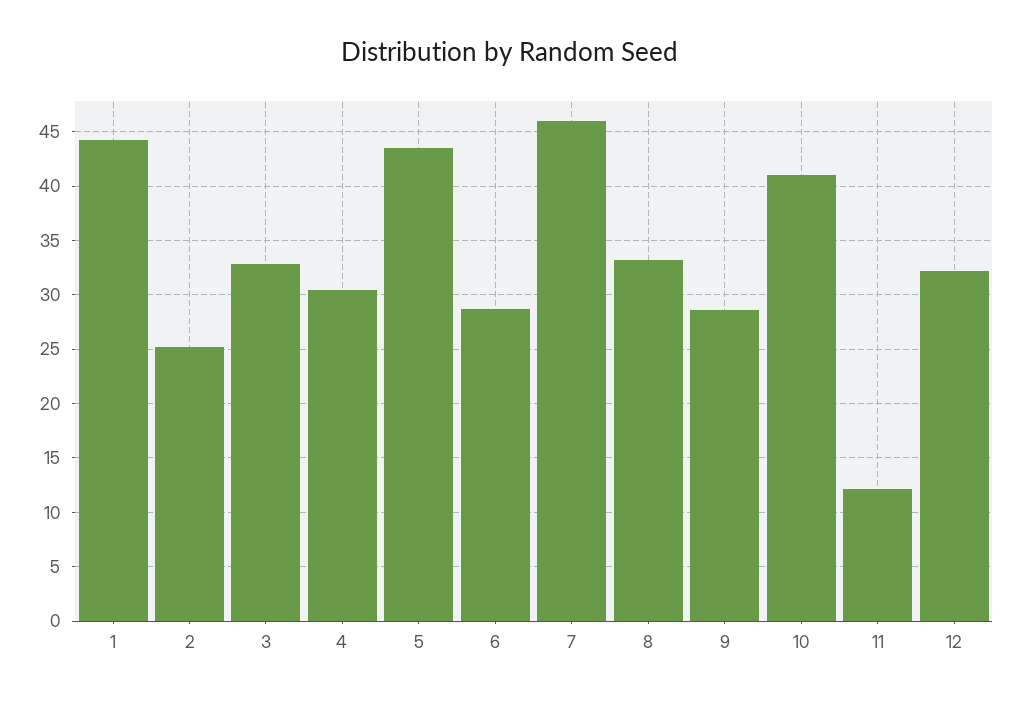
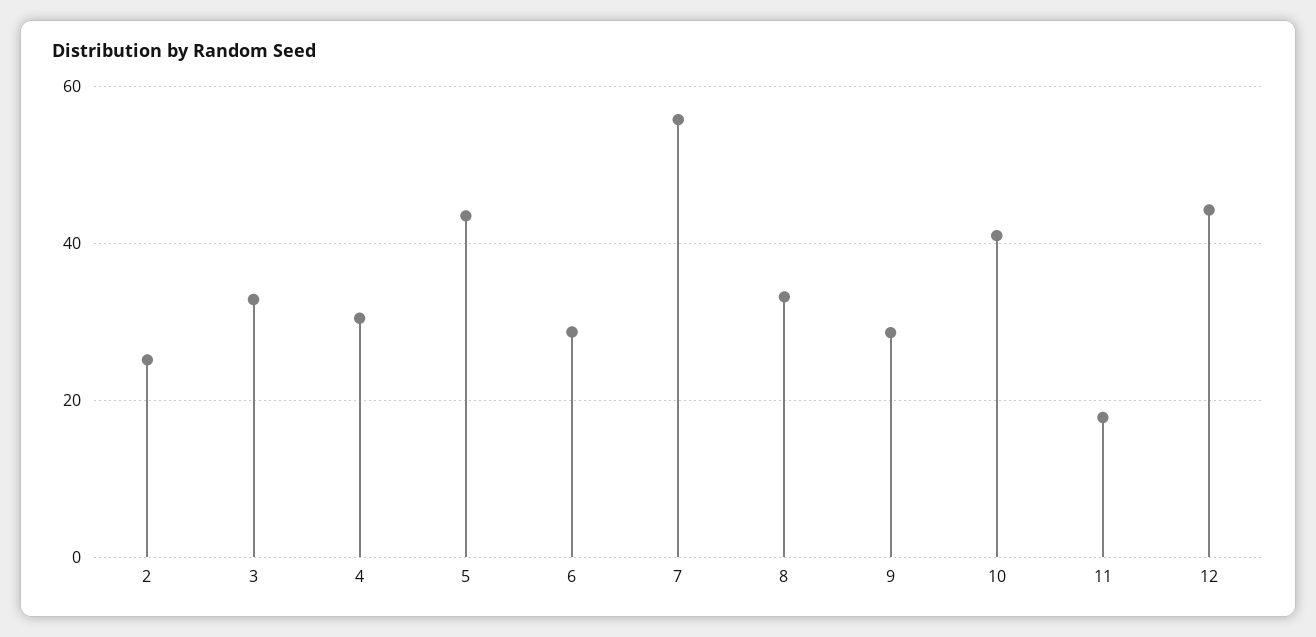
1: 44 -> none
7: 46 -> 56
11: 12 -> 18
12: 32 -> 44

